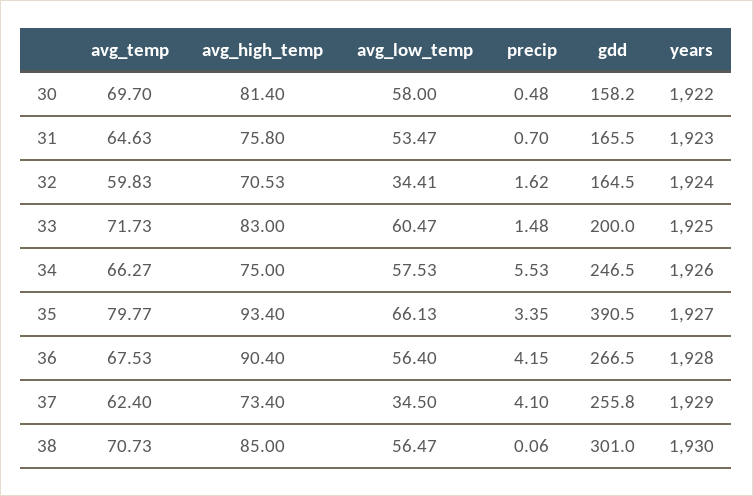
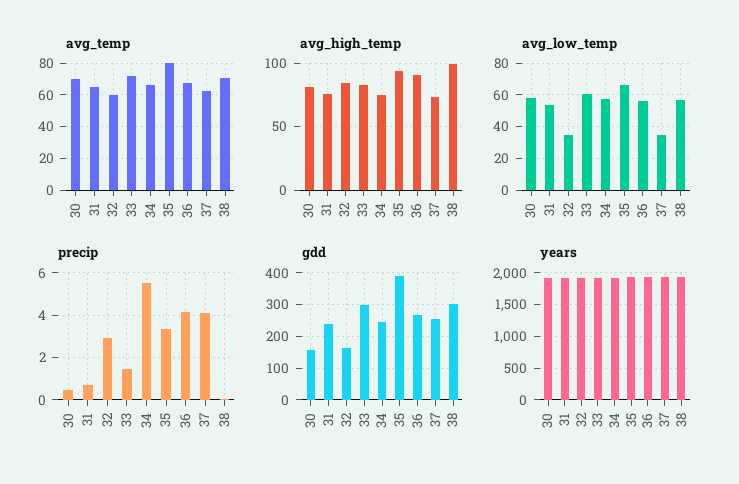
gdd, 31: 165.5 -> 240
avg_high_temp, 32: 70.53 -> 85
precip, 32: 1.62 -> 3
gdd, 33: 200 -> 300
avg_high_temp, 38: 85 -> 100

